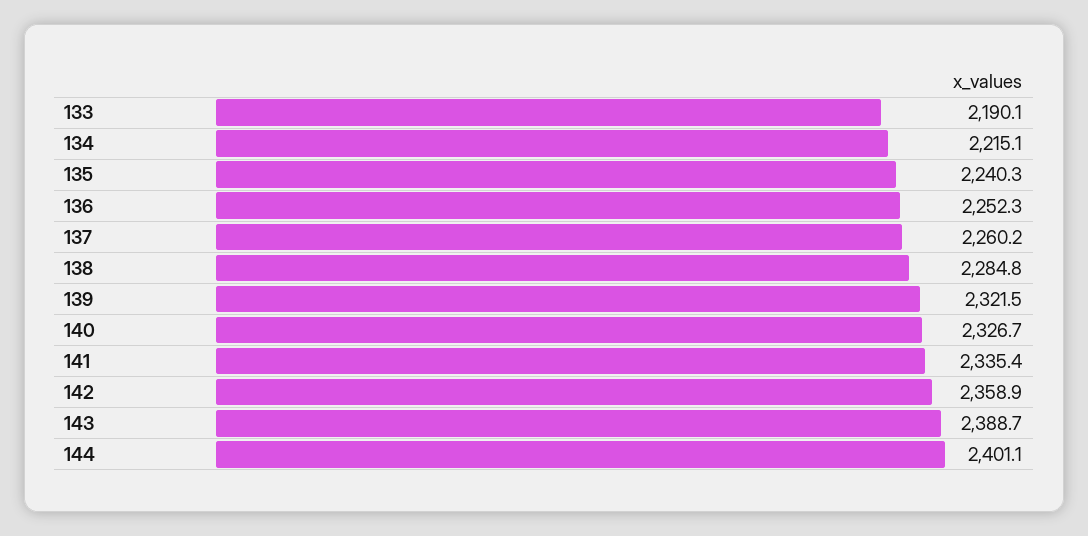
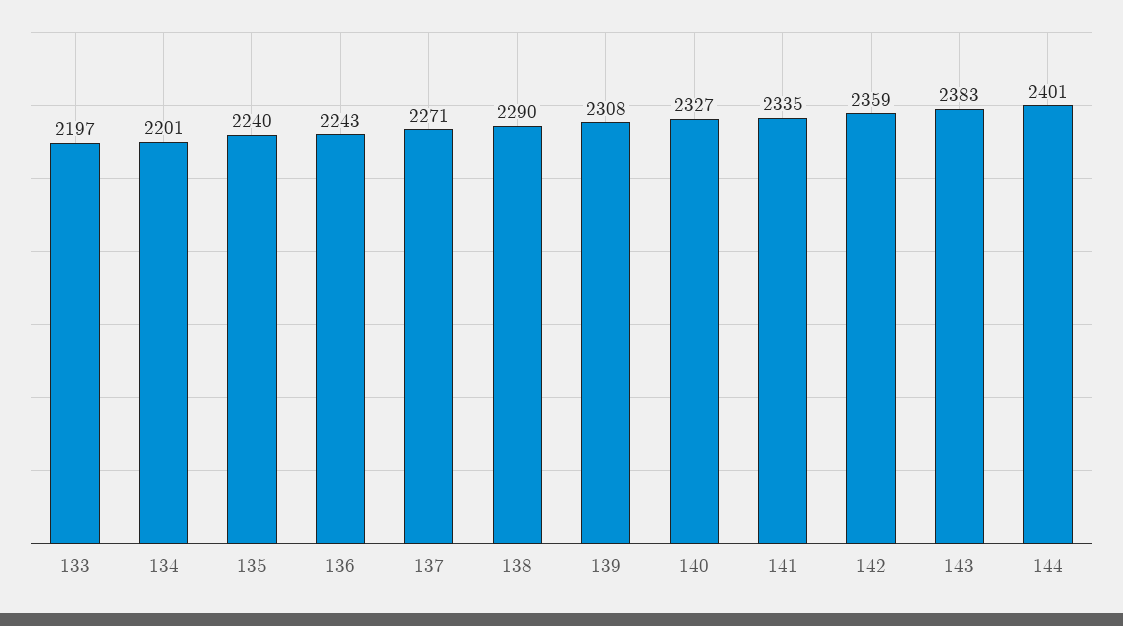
133: 2190.1 -> 2197
134: 2215.1 -> 2201
136: 2252.3 -> 2243
137: 2260.2 -> 2271
138: 2284.8 -> 2290
139: 2321.5 -> 2308
143: 2388.7 -> 2383

